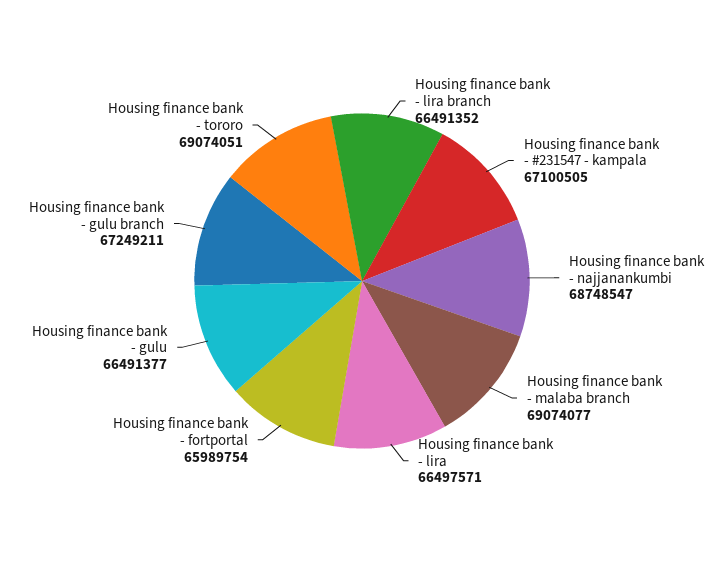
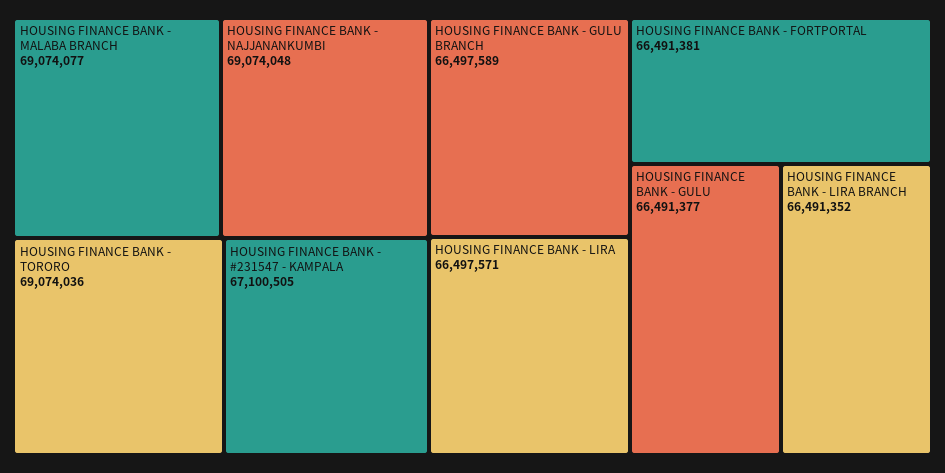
Housing finance bank - najjanankumbi: 68748547 -> 69074048
Housing finance bank - fortportal: 65989754 -> 66491381
Housing finance bank - gulu branch: 67249211 -> 66497589
Housing finance bank - tororo: 69074051 -> 69074036

